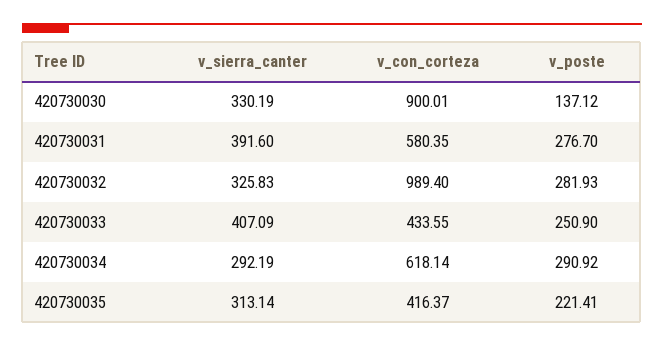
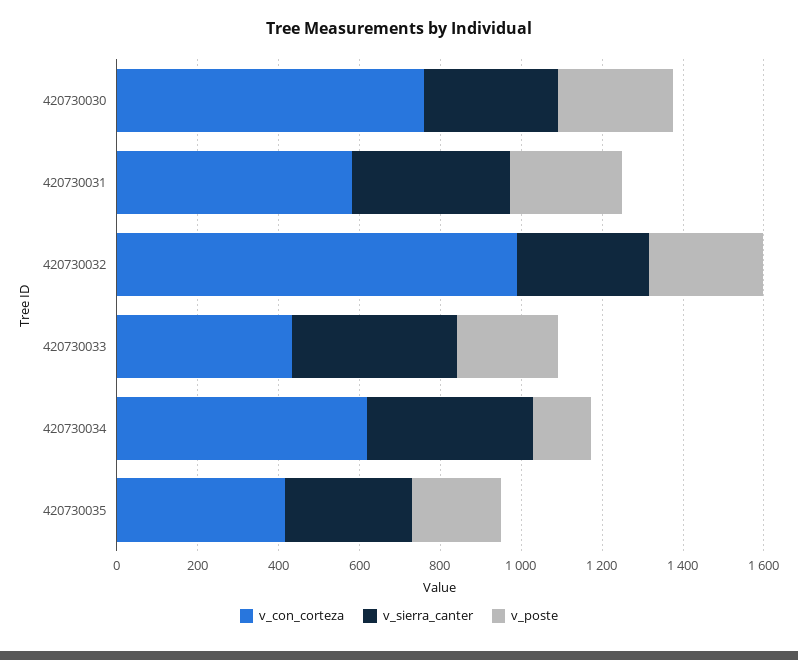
v_con_corteza, 420730030: 900.01 -> 750
v_poste, 420730030: 137.12 -> 300
v_sierra_canter, 420730034: 292.19 -> 400
v_poste, 420730034: 290.92 -> 150

